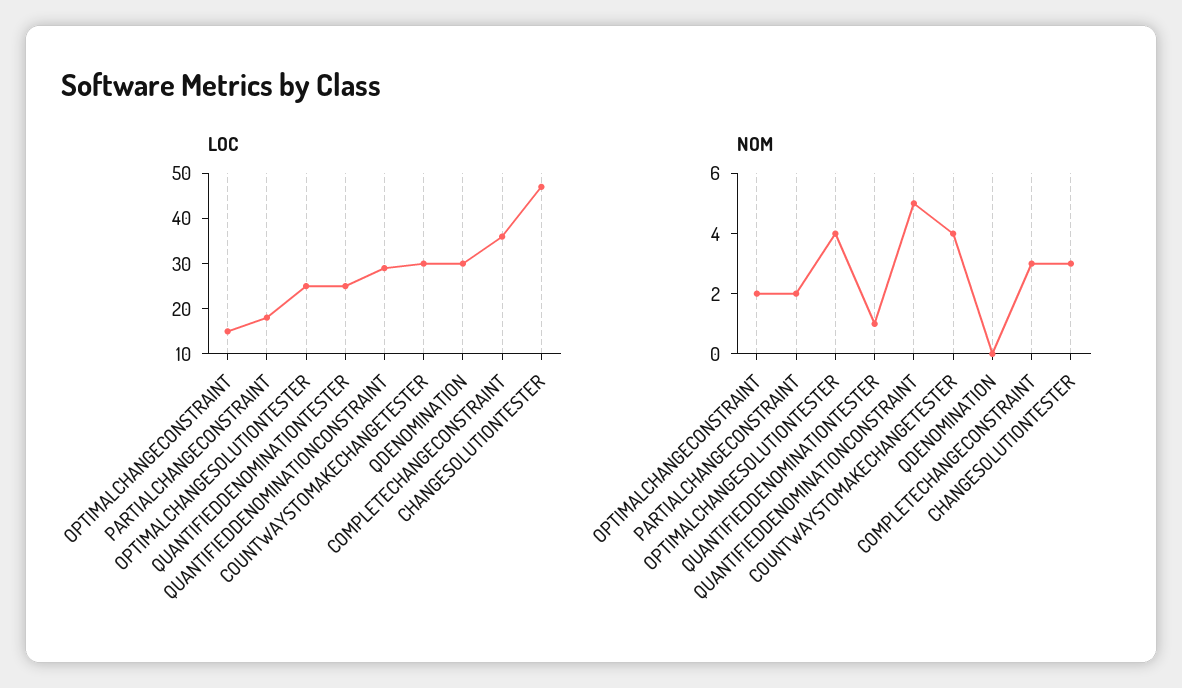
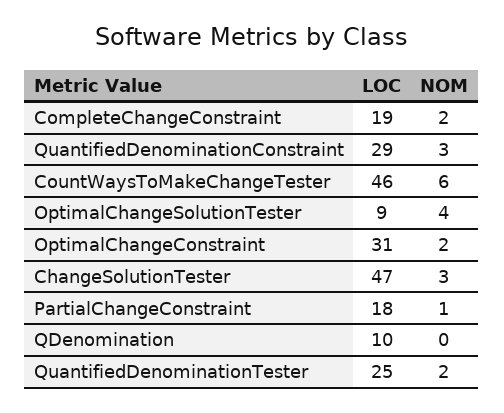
LOC, OPTIMALCHANGECONSTRAINT: 15 -> 31
LOC, OPTIMALCHANGESOLUTIONTESTER: 25 -> 9
LOC, COUNTWAYSTOMAKECHANGETESTER: 30 -> 46
LOC, QDENOMINATION: 30 -> 10
LOC, COMPLETECHANGECONSTRAINT: 35 -> 19
NOM, PARTIALCHANGECONSTRAINT: 2 -> 1
NOM, QUANTIFIEDDENOMINATIONTESTER: 1 -> 2
NOM, QUANTIFIEDDENOMINATIONCONSTRAINT: 5 -> 3
NOM, COUNTWAYSTOMAKECHANGETESTER: 4 -> 6
NOM, COMPLETECHANGECONSTRAINT: 3 -> 2

